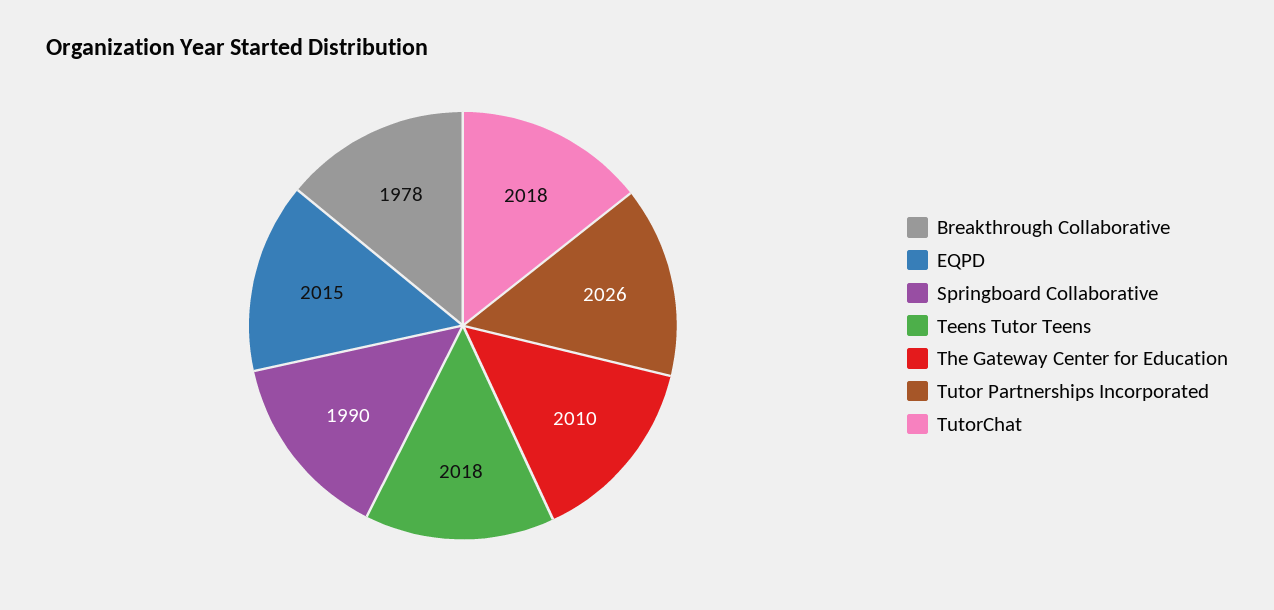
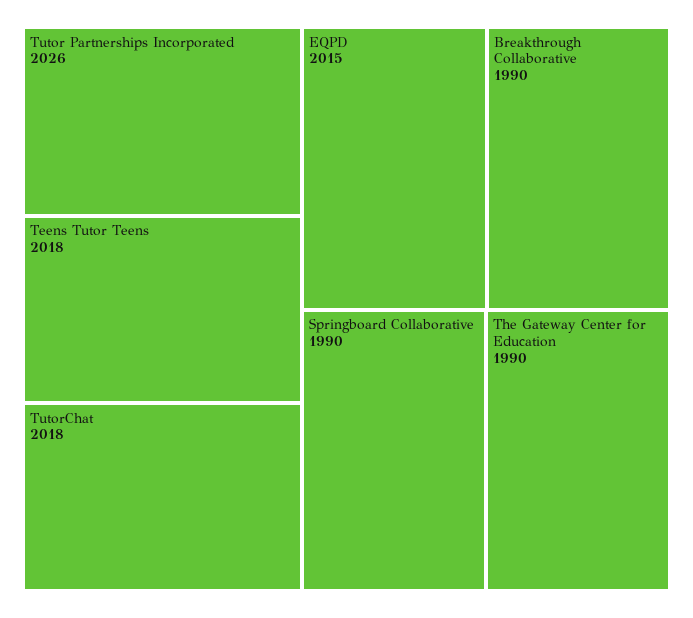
Breakthrough Collaborative: 1978 -> 1990
The Gateway Center for Education: 2010 -> 1990

